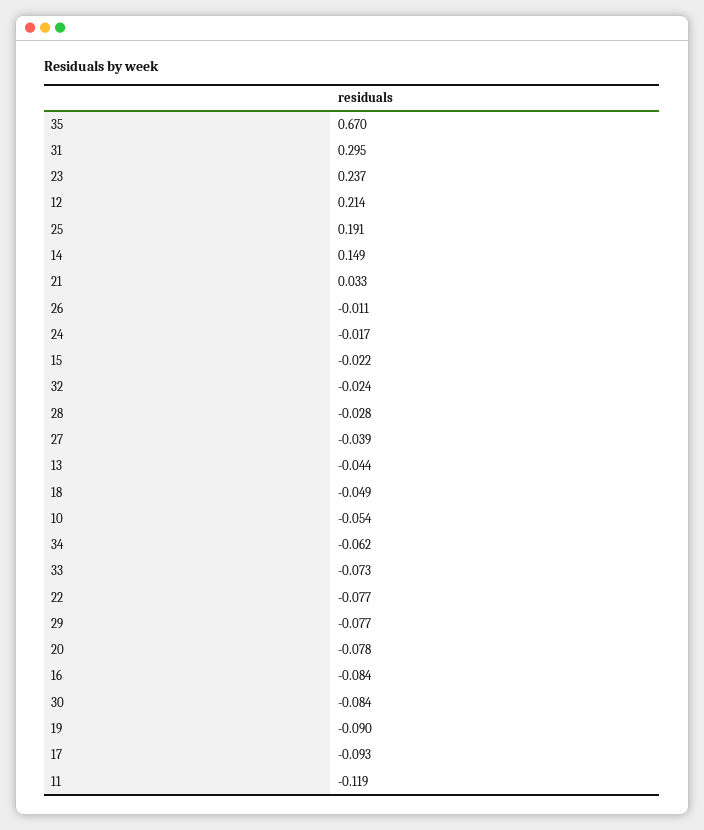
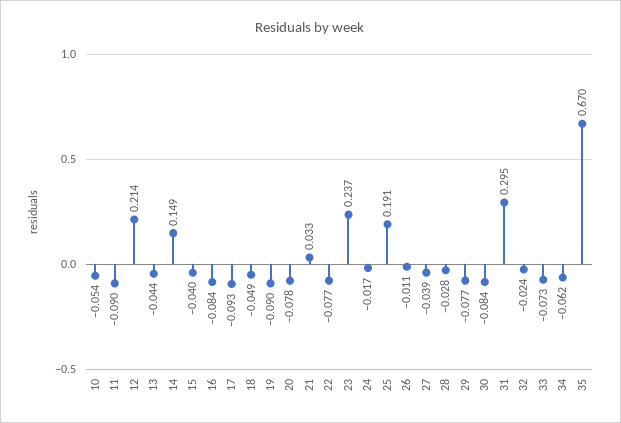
15: -0.022 -> -0.04
11: -0.119 -> -0.09

